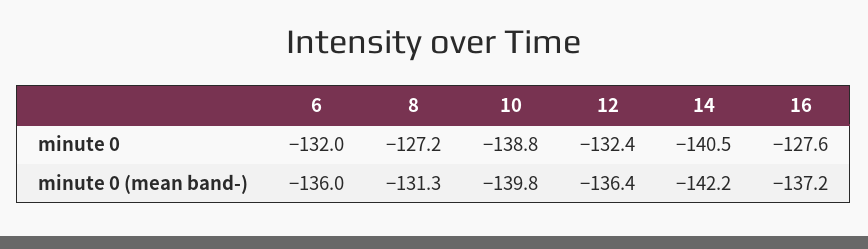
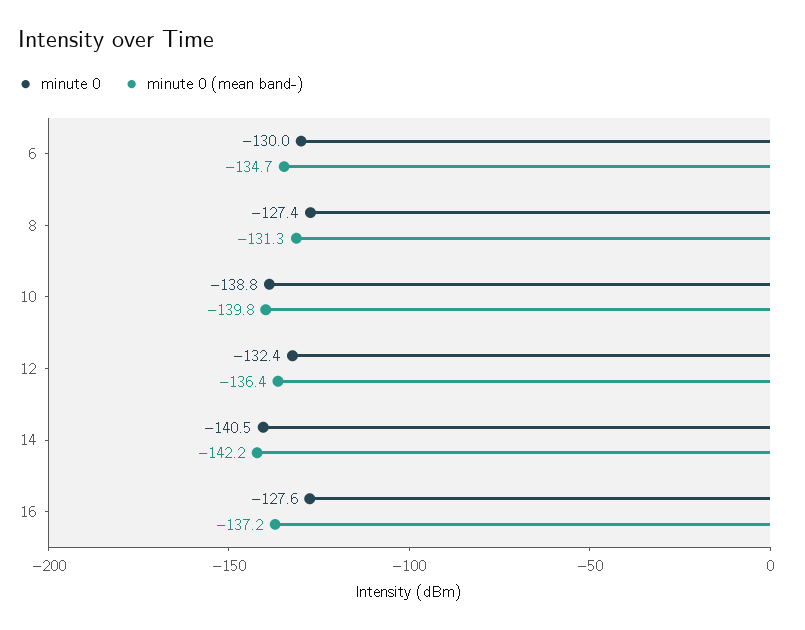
minute 0, 6: -132 -> -130
minute 0, 8: -127.2 -> -127.4
minute 0 (mean band-), 6: -136 -> -134.7

